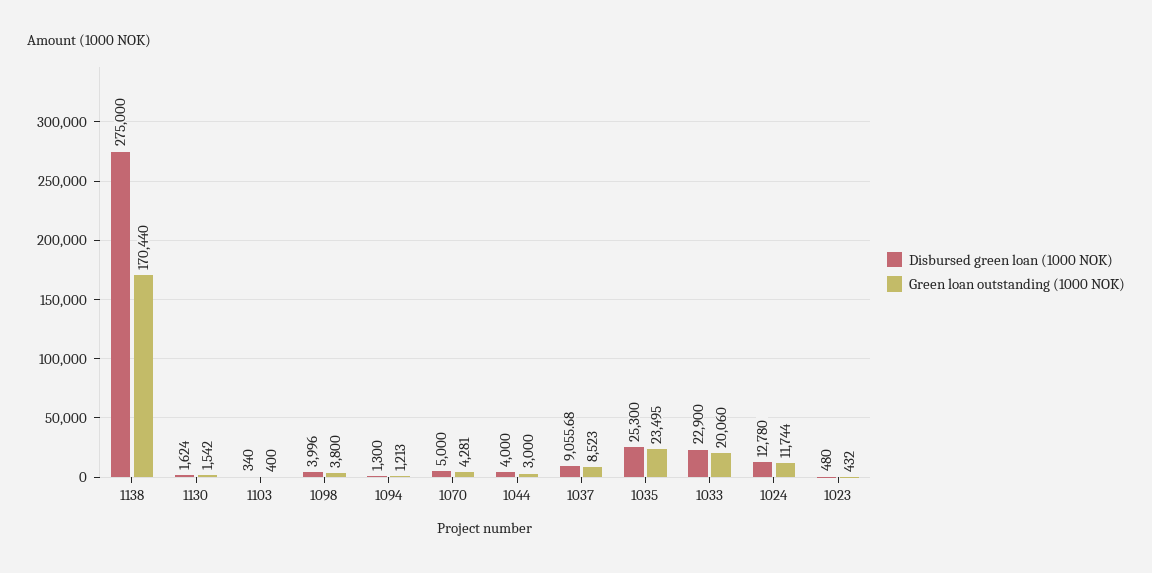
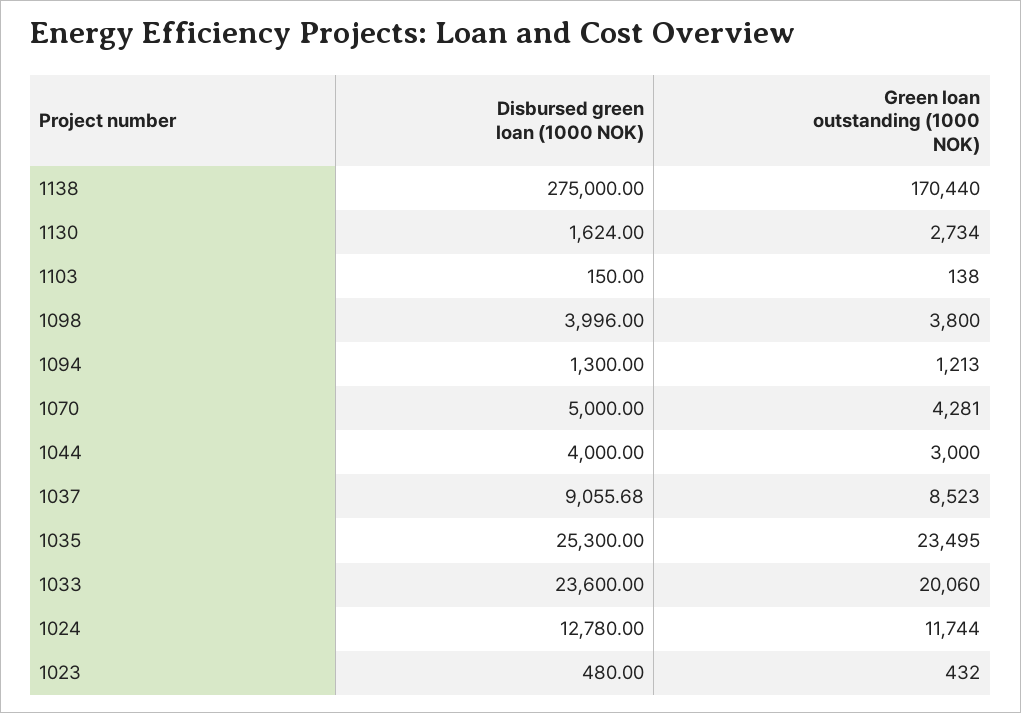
Green loan outstanding (1000 NOK), 1130: 1542 -> 2734
Disbursed green loan (1000 NOK), 1103: 340 -> 150
Green loan outstanding (1000 NOK), 1103: 400 -> 138
Disbursed green loan (1000 NOK), 1033: 22900 -> 23600

